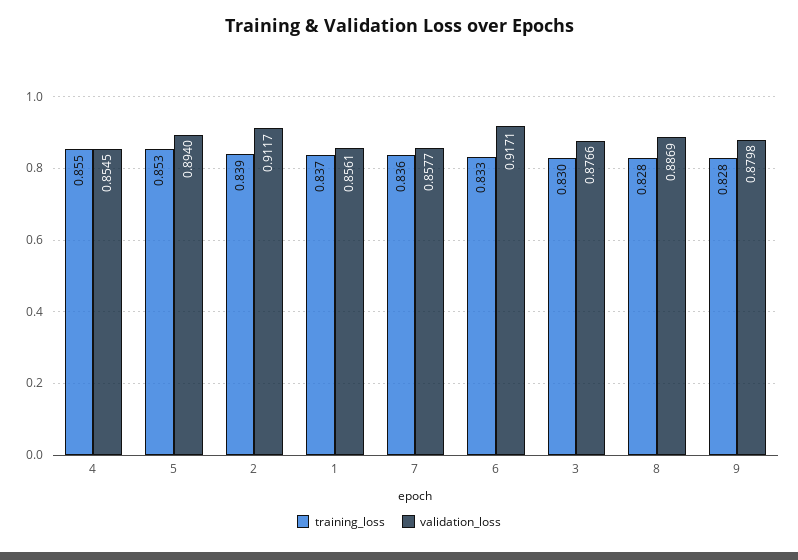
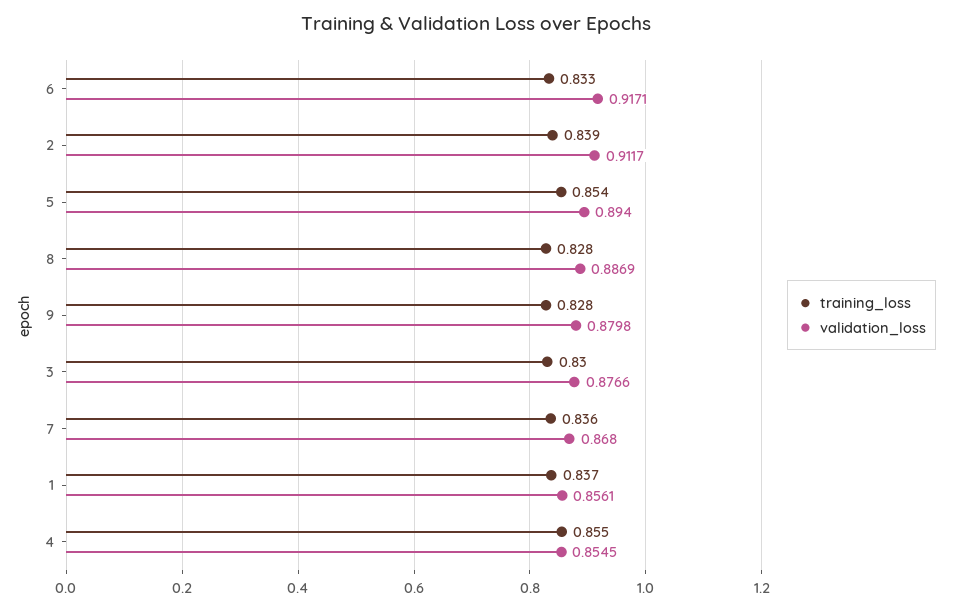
training_loss, 5: 0.853 -> 0.854
validation_loss, 7: 0.8577 -> 0.868

